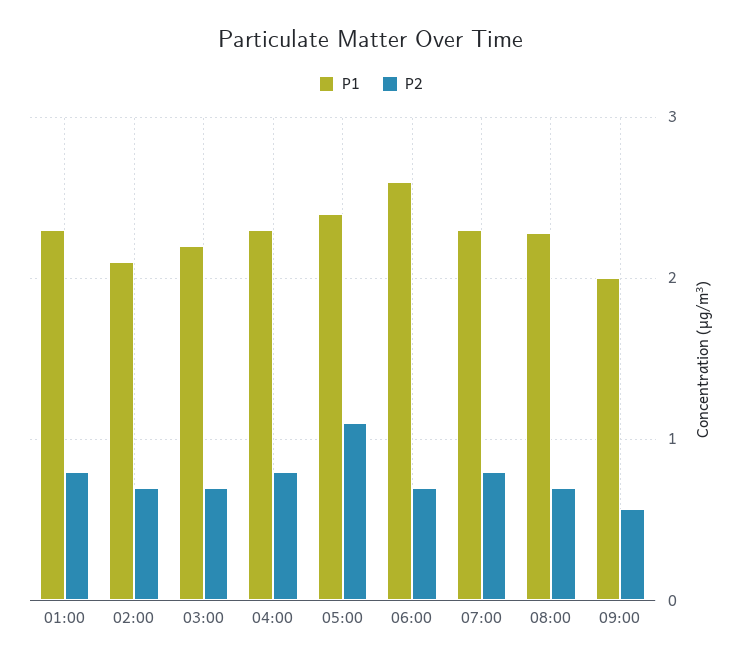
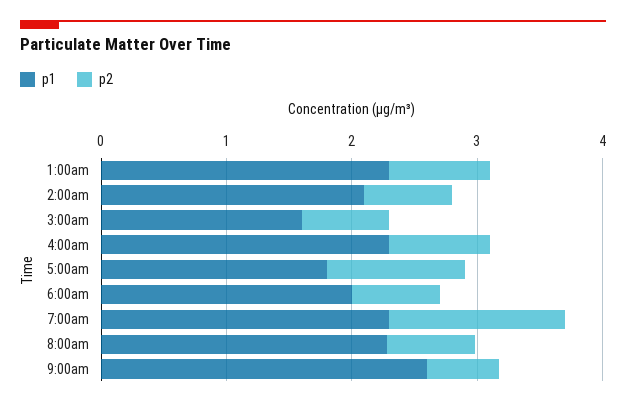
P1, 03:00: 2.2 -> 1.6
P1, 05:00: 2.4 -> 1.8
P1, 06:00: 2.6 -> 2
P2, 07:00: 0.8 -> 1.4
P1, 09:00: 2 -> 2.6

